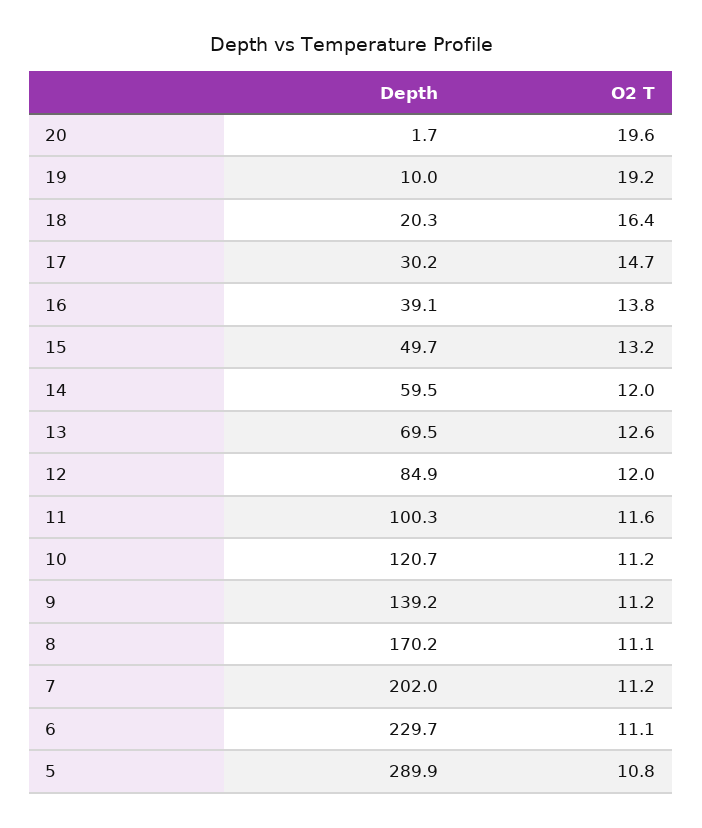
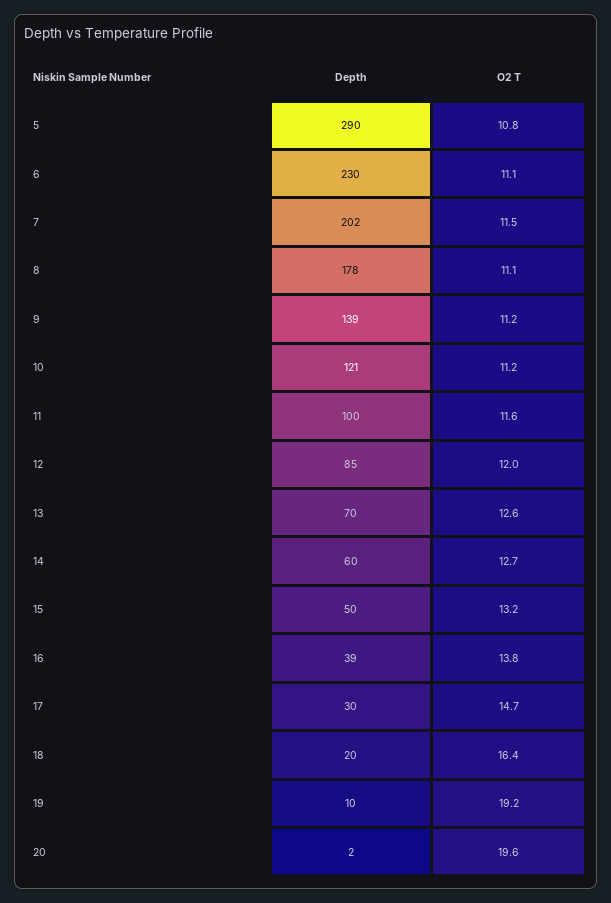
O2 T, 14: 12 -> 12.7
Depth, 8: 170.2 -> 178
O2 T, 7: 11.2 -> 11.5

